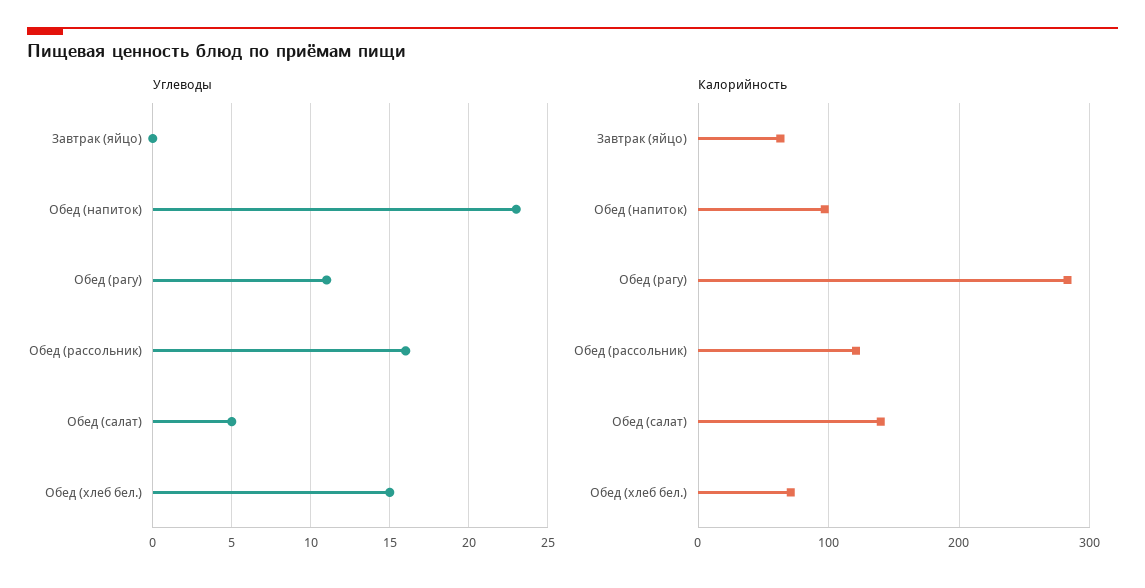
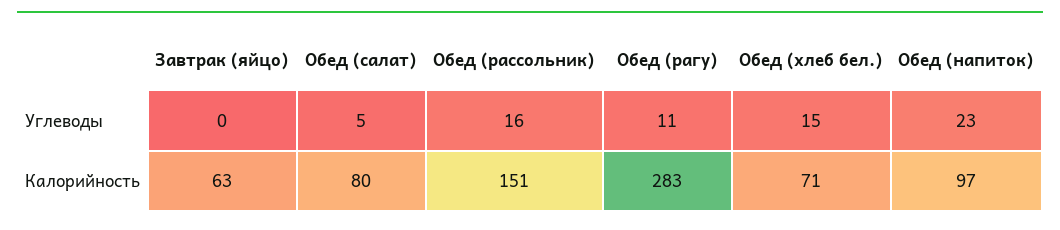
Калорийность, Обед (рассольник): 120 -> 151
Калорийность, Обед (салат): 140 -> 80

